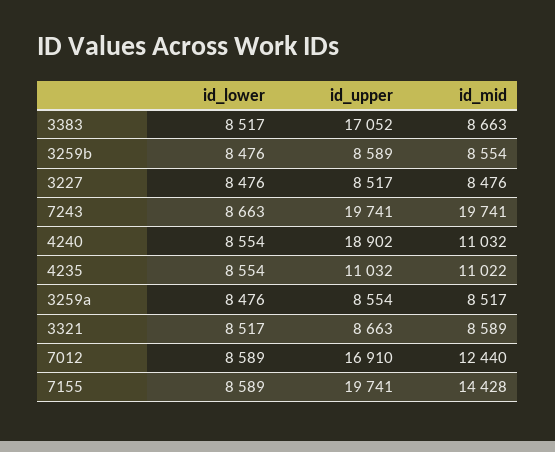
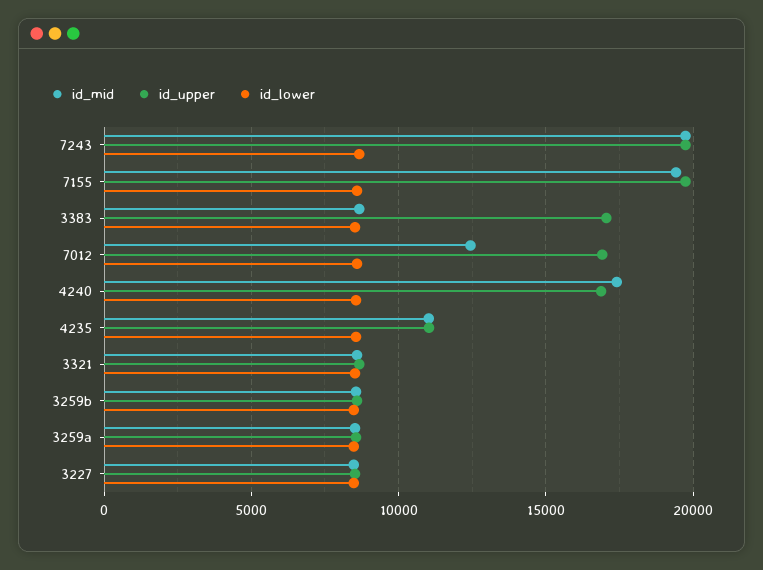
id_upper, 4240: 18902 -> 17000
id_mid, 4240: 11032 -> 17500
id_mid, 7155: 14428 -> 19500

